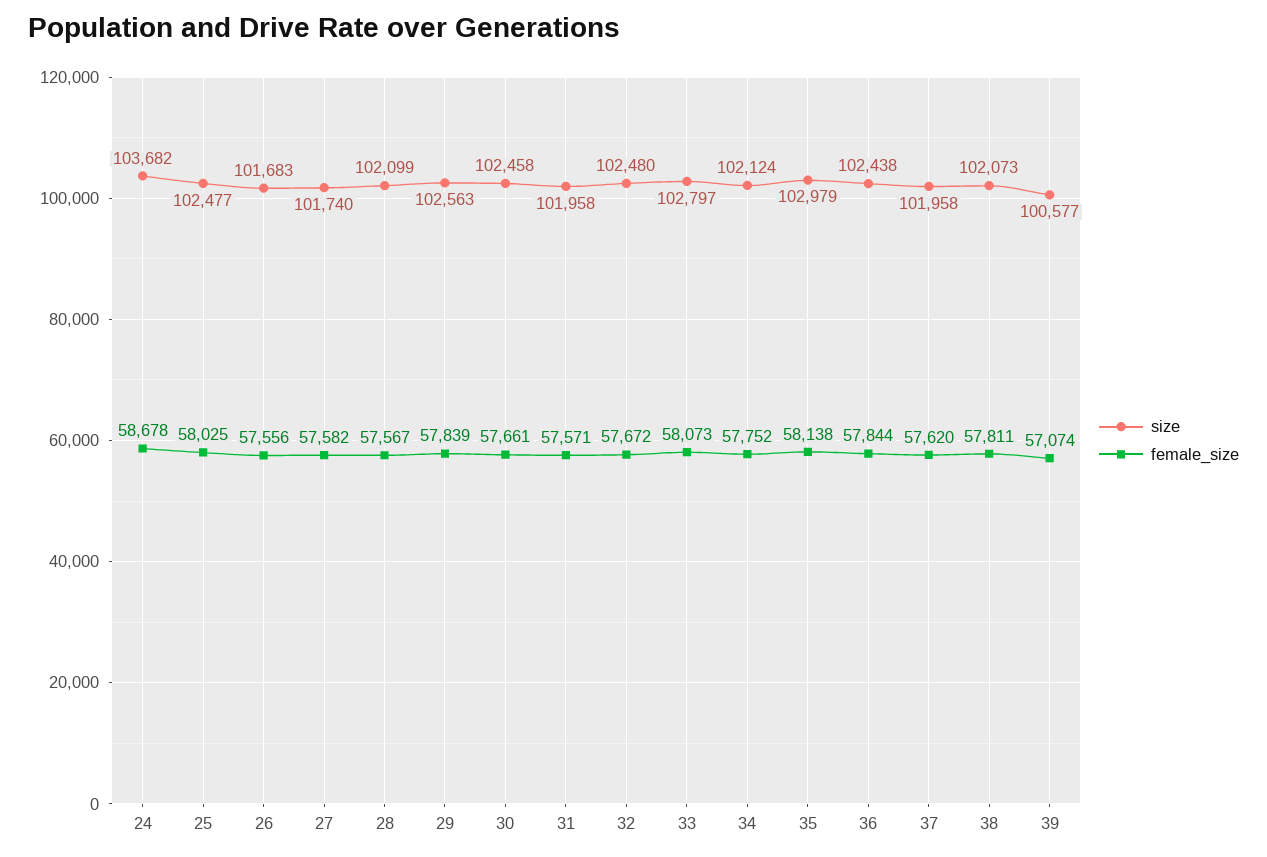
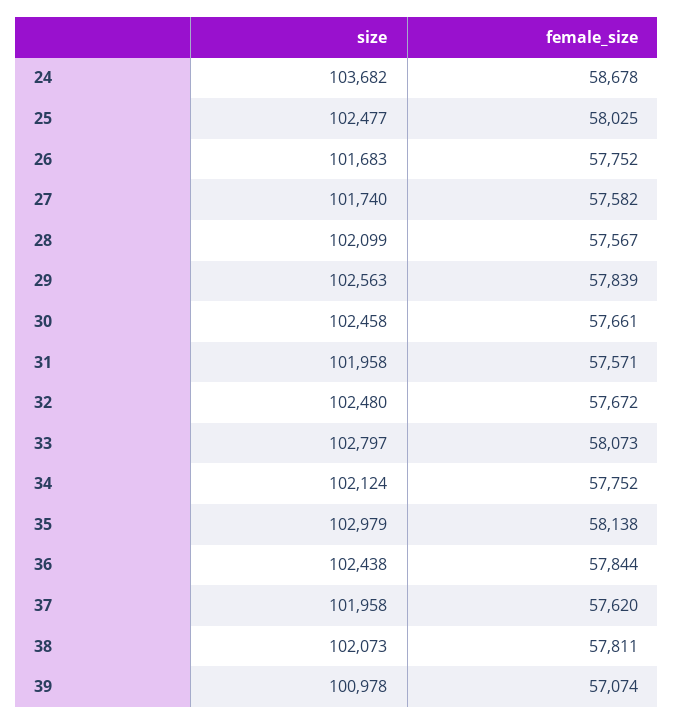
female_size, 26: 57556 -> 57752
size, 39: 100577 -> 100978

